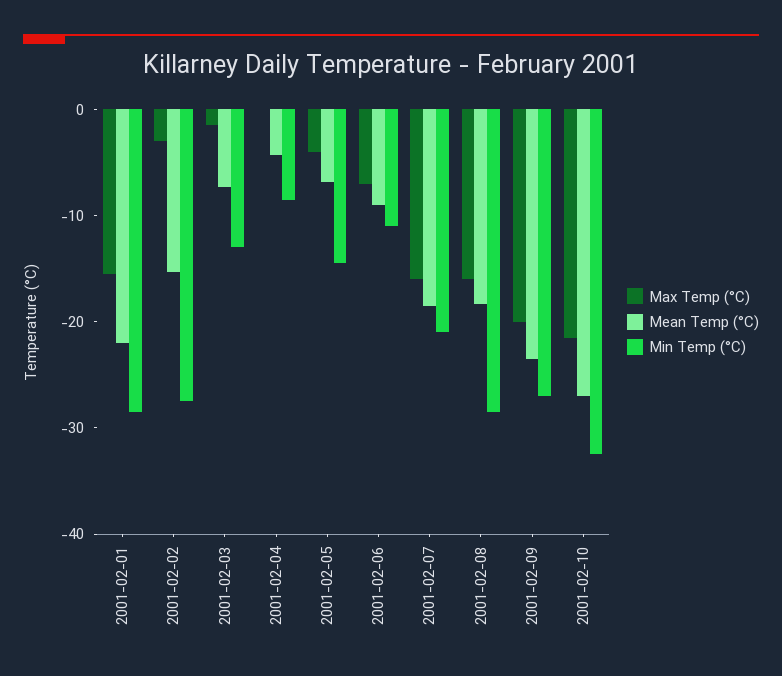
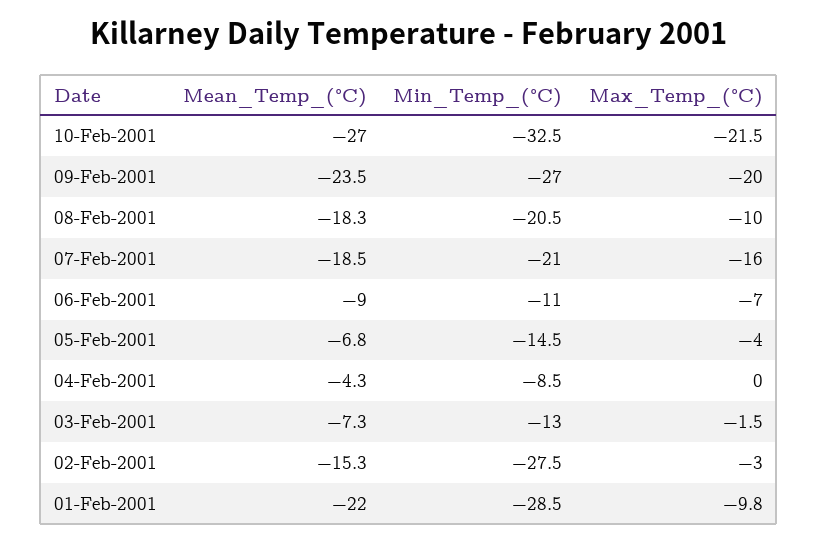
Max Temp (°C), 2001-02-01: -16 -> -9.8
Max Temp (°C), 2001-02-08: -16 -> -10
Min Temp (°C), 2001-02-08: -28 -> -20.5

